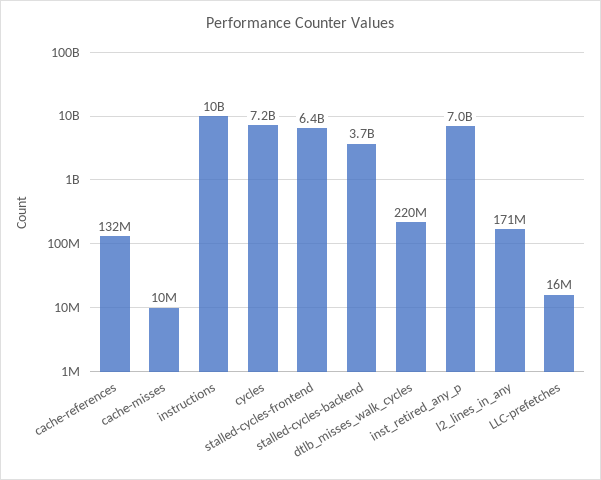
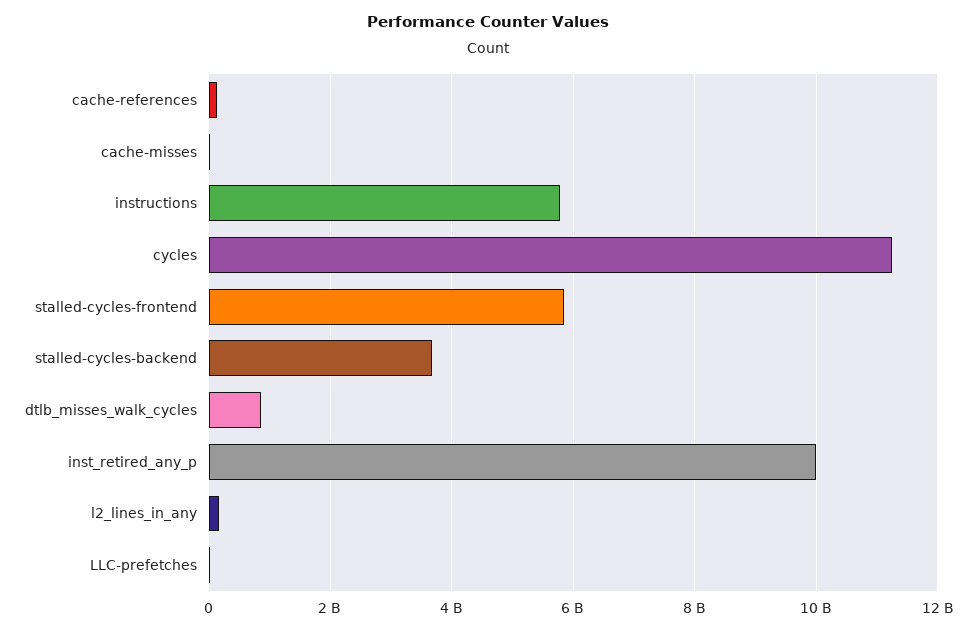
instructions: 10000000000 -> 5800000000
cycles: 7200000000 -> 11200000000
stalled-cycles-frontend: 6400000000 -> 5800000000
dtlb_misses_walk_cycles: 220000000 -> 800000000
inst_retired_any_p: 7000000000 -> 10000000000

